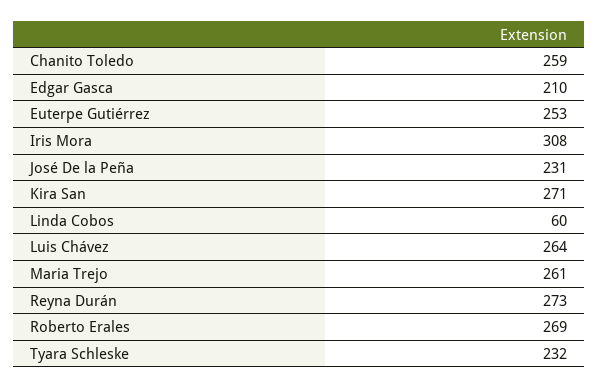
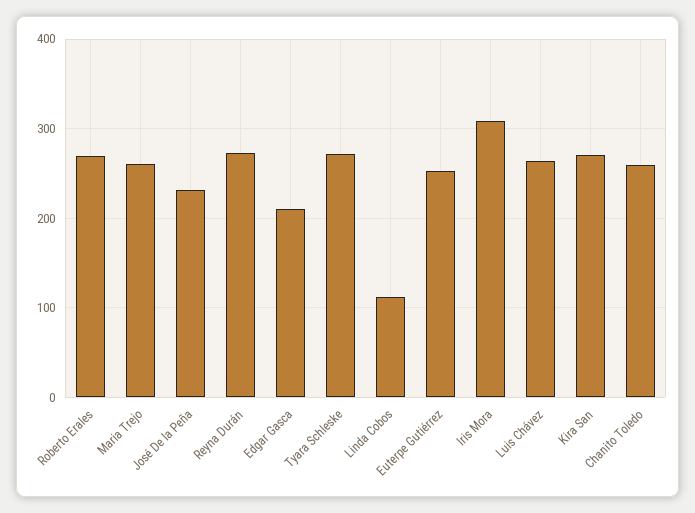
Linda Cobos: 60 -> 110
Tyara Schleske: 232 -> 270

